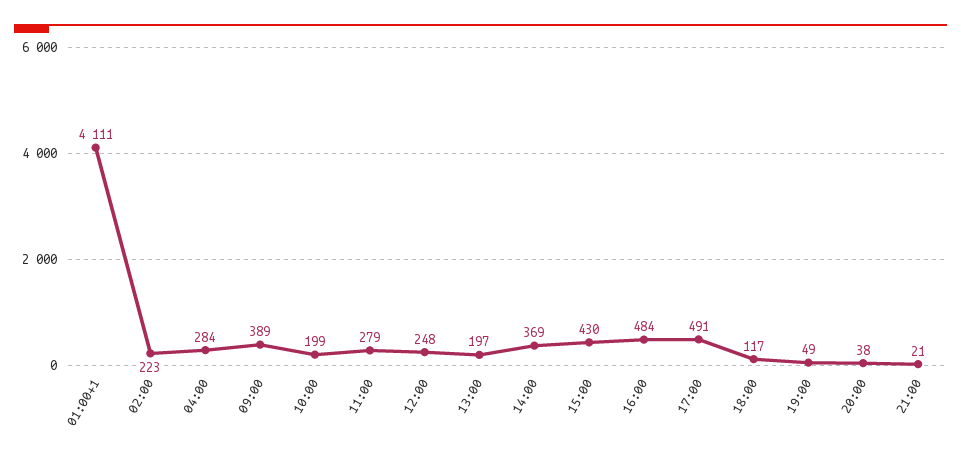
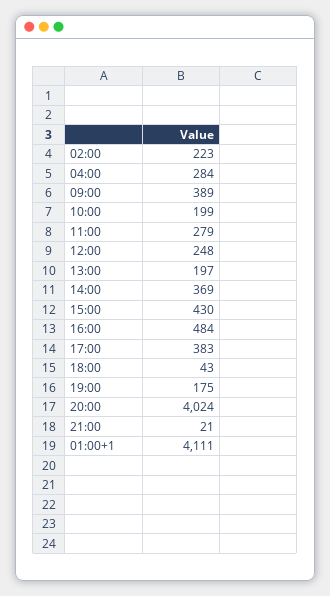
17:00: 491 -> 383
18:00: 117 -> 43
19:00: 49 -> 175
20:00: 38 -> 4024

